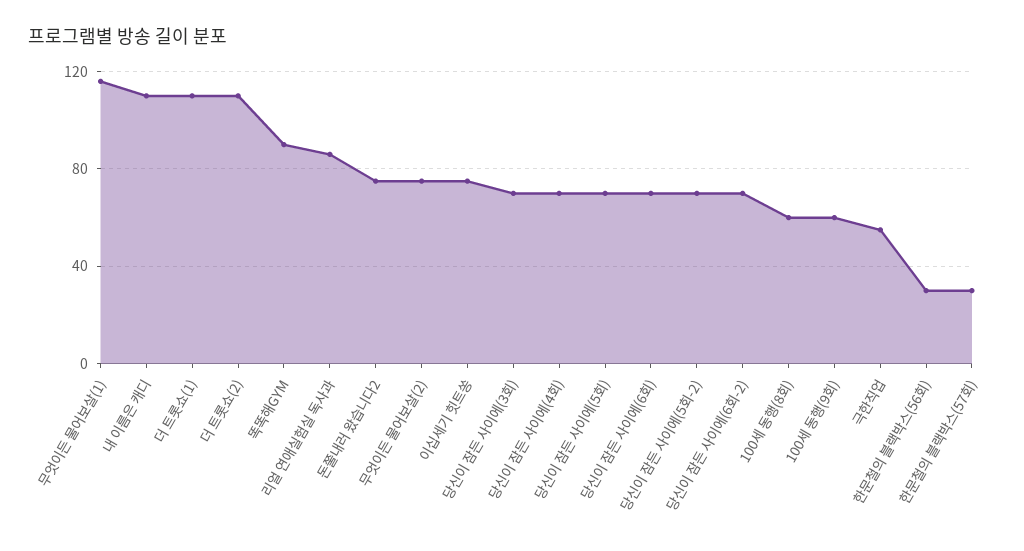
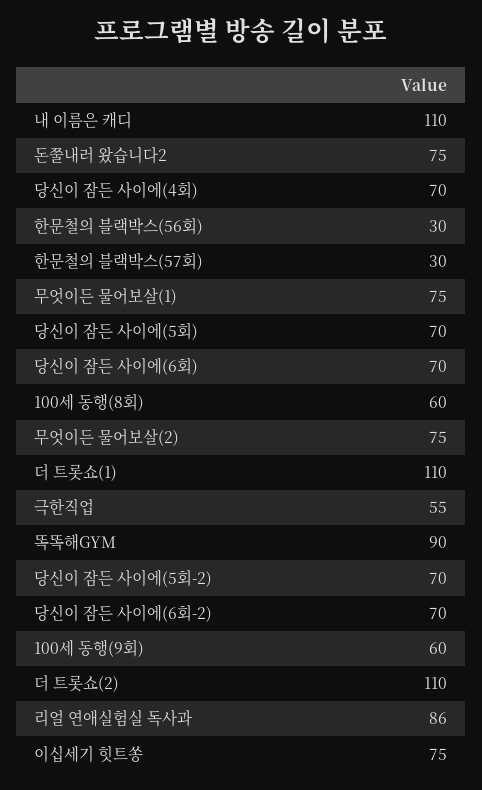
무엇이든 물어보살(1): 115 -> 75
당신이 잠든 사이에(3회): 70 -> none

